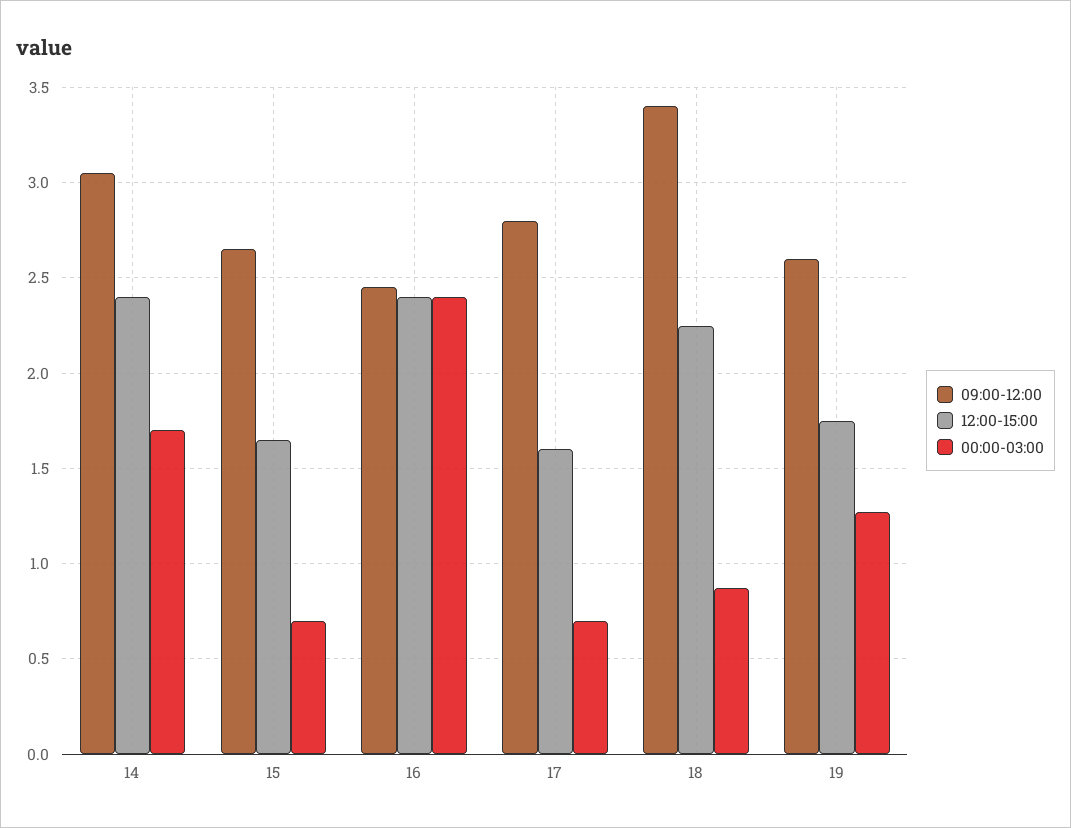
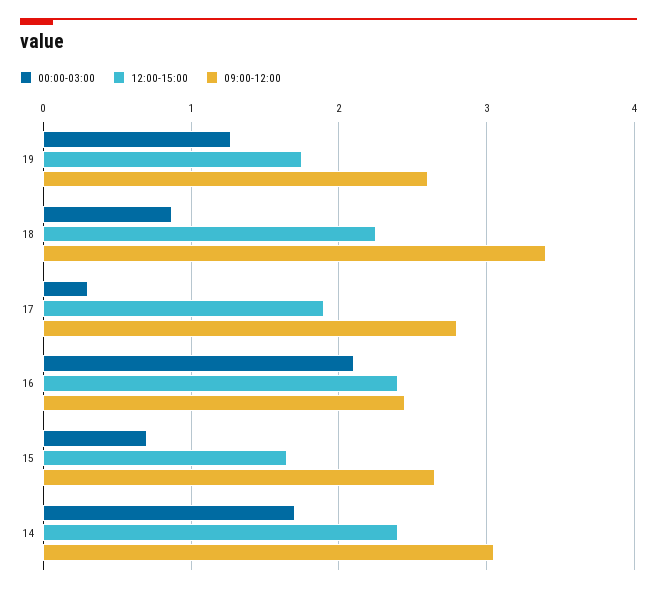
00:00-03:00, 16: 2.4 -> 2.1
12:00-15:00, 17: 1.6 -> 1.9
00:00-03:00, 17: 0.7 -> 0.3

